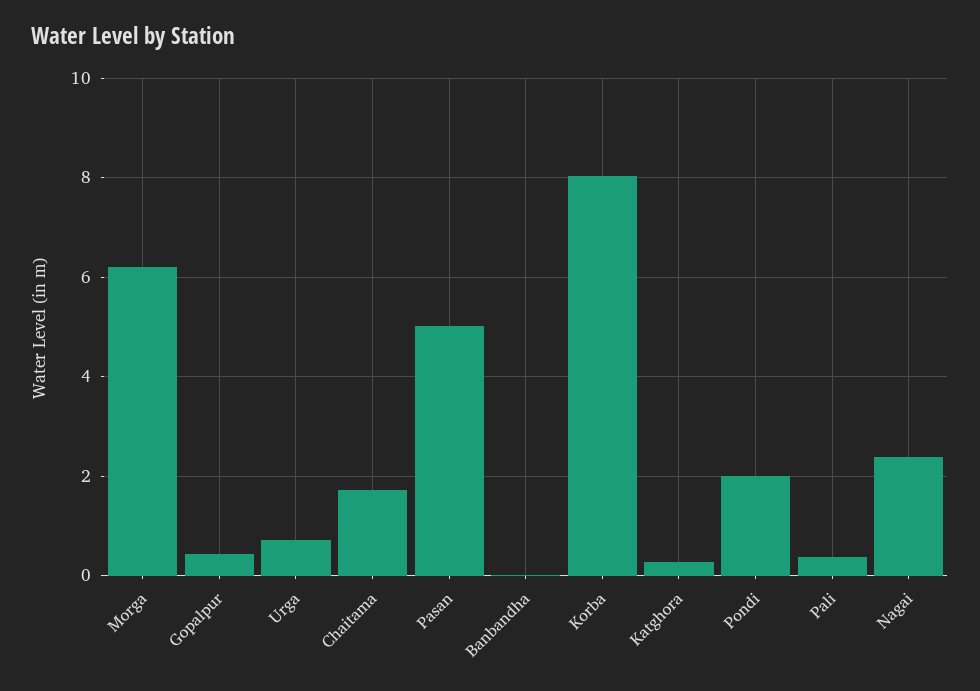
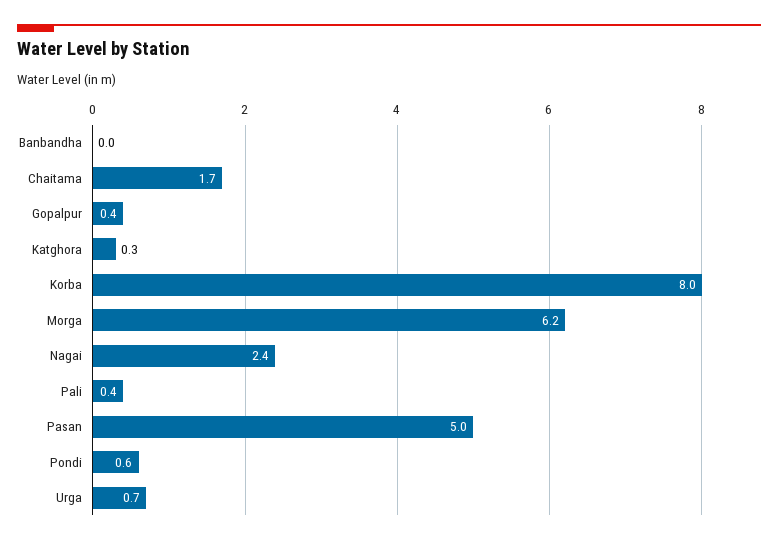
Pondi: 2 -> 0.6

